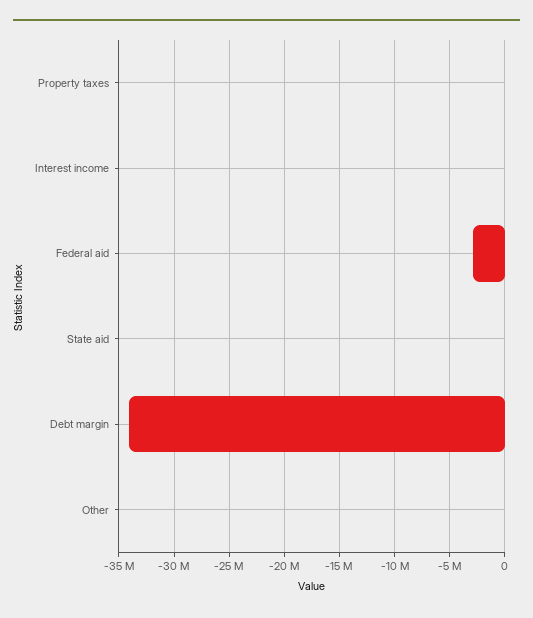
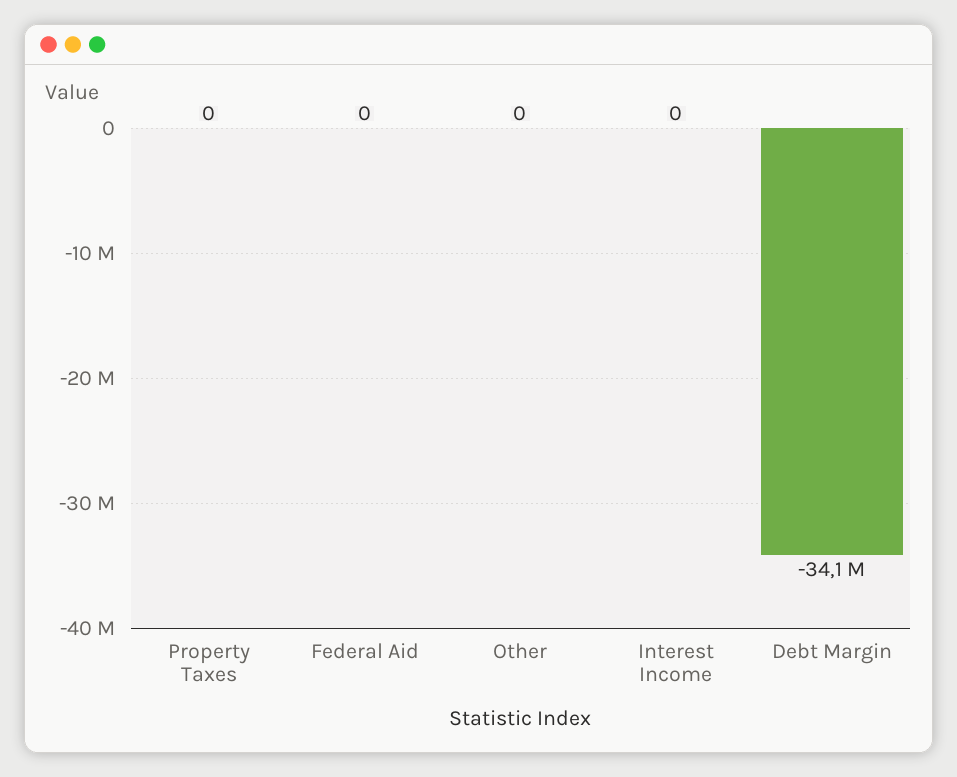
Federal aid: -3000000 -> 0
State aid: 0 -> none

